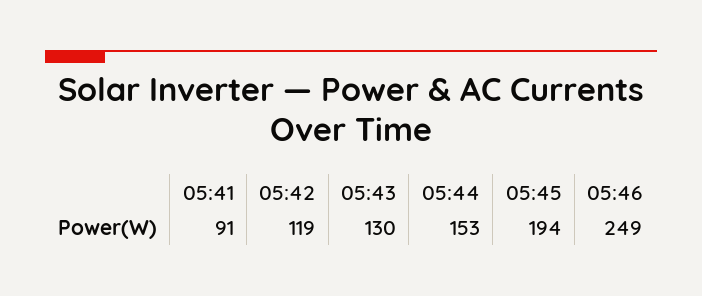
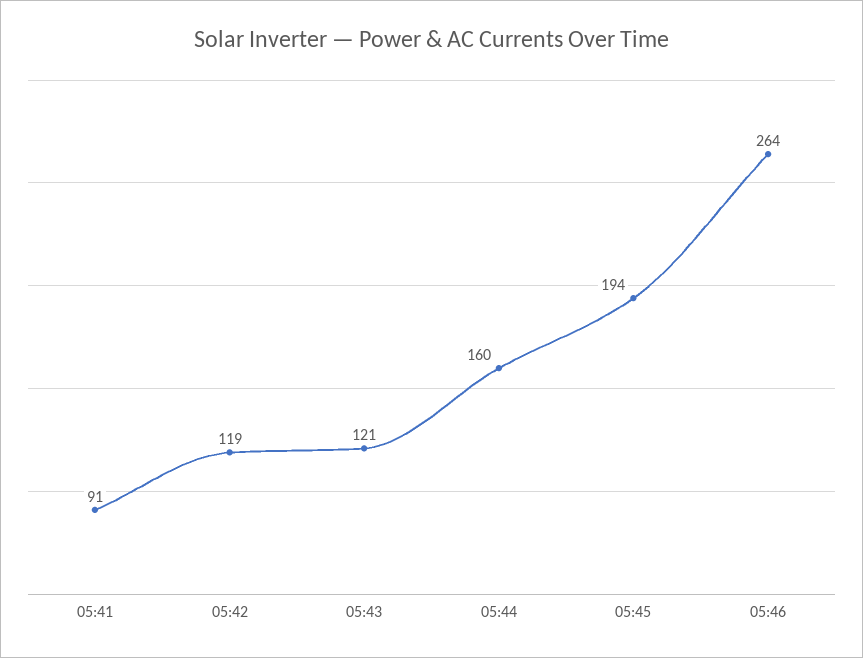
05:43: 130 -> 121
05:44: 153 -> 160
05:46: 249 -> 264

